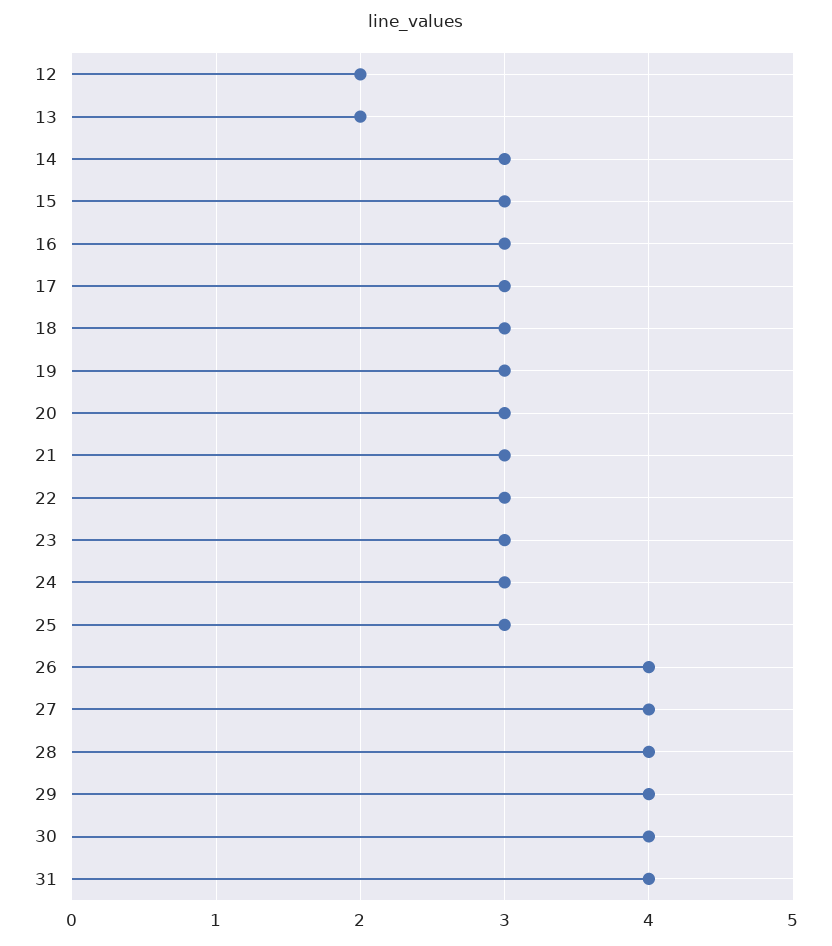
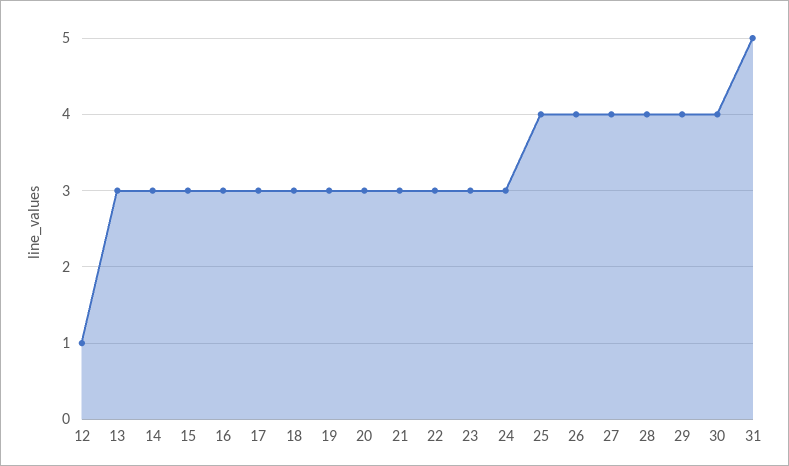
12: 2 -> 1
13: 2 -> 3
25: 3 -> 4
31: 4 -> 5

